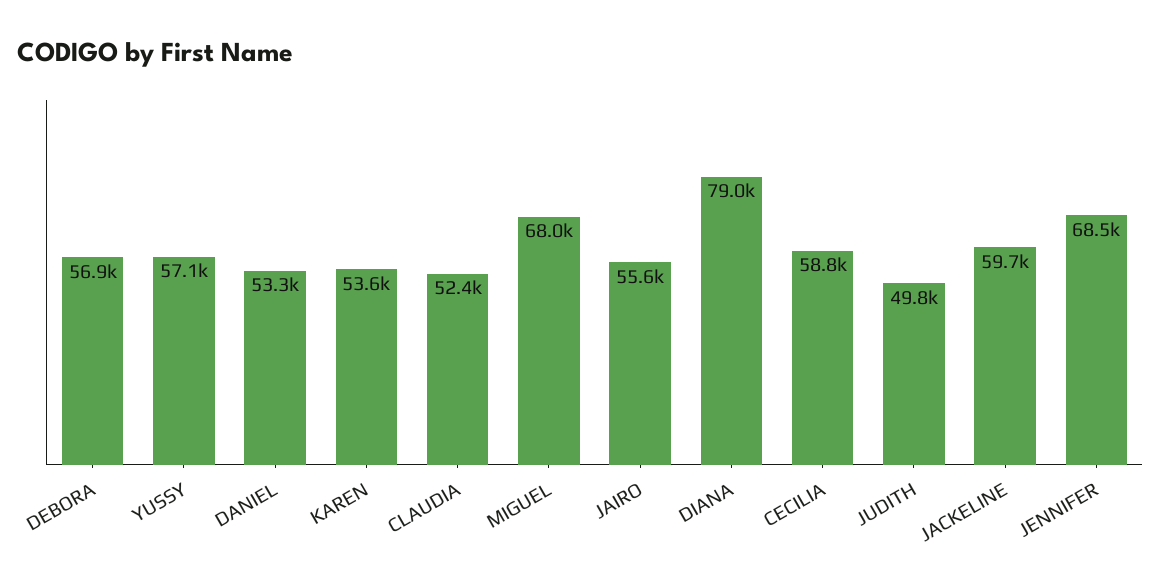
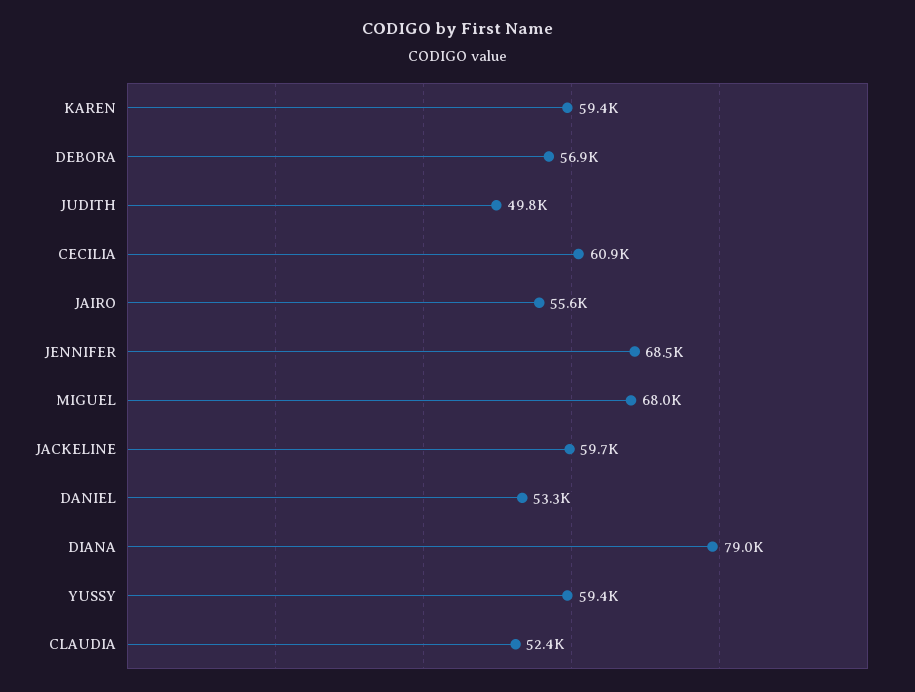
YUSSY: 57100 -> 59400
KAREN: 53600 -> 59400
CECILIA: 58800 -> 60900

